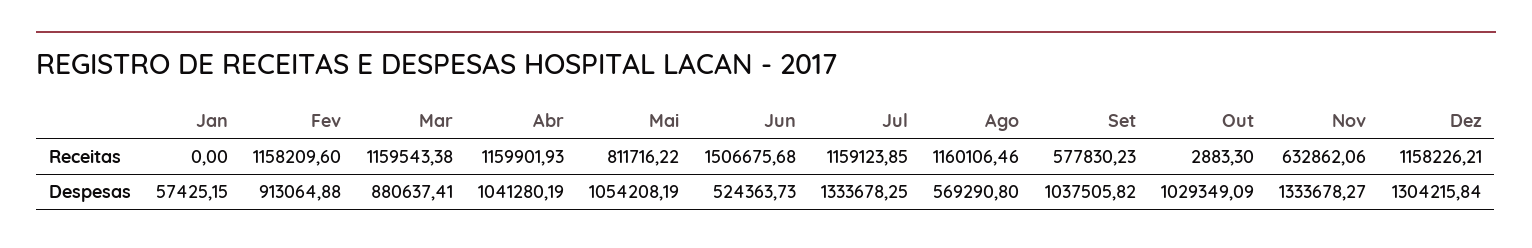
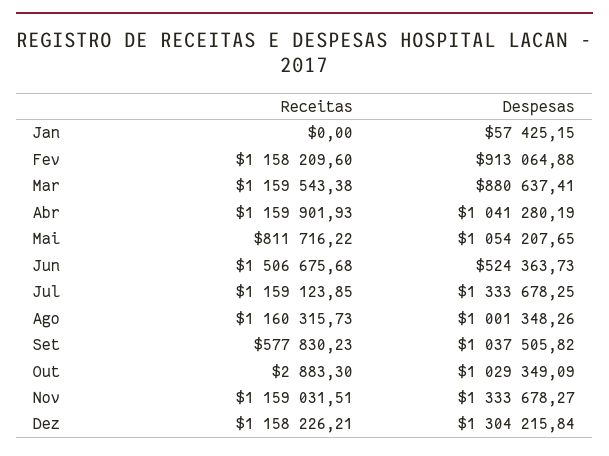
Ago, Receitas: 1160106.46 -> 1160315.73
Nov, Receitas: 632862.06 -> 1159031.51
Mai, Despesas: 1054208.19 -> 1054207.65
Ago, Despesas: 569290.8 -> 1001348.26

